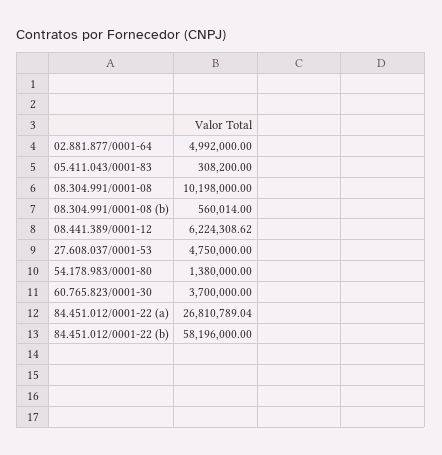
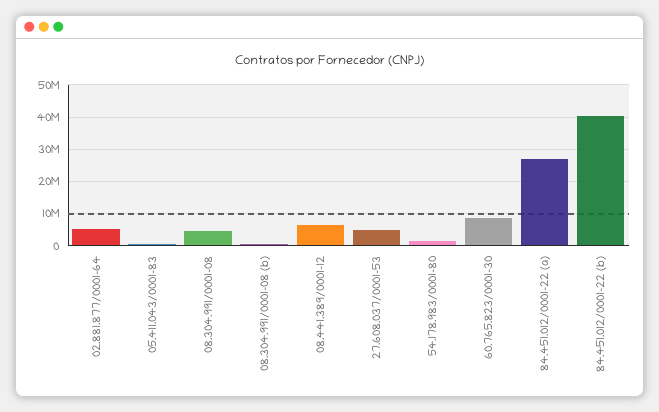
08.304.991/0001-08: 10198000 -> 4000000
60.765.823/0001-30: 3700000 -> 8000000
84.451.012/0001-22 (b): 58196000 -> 40000000

